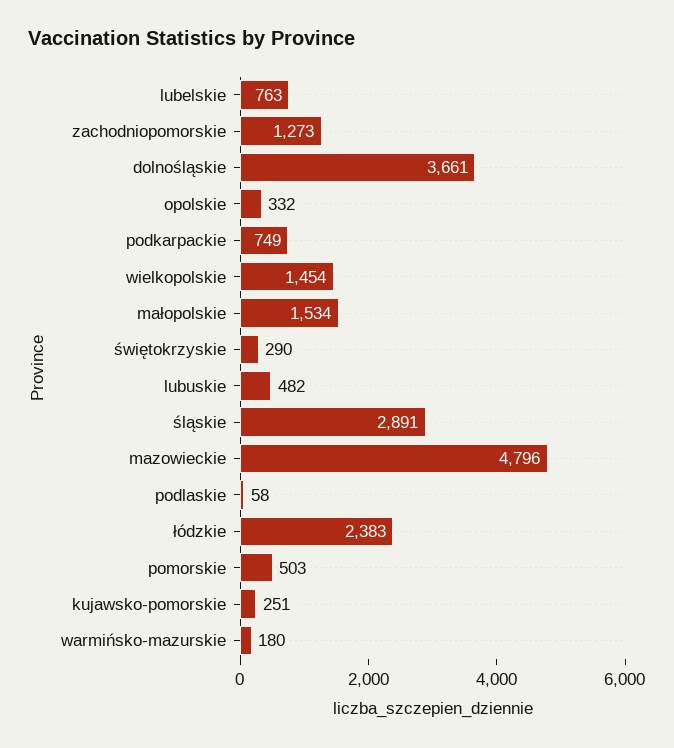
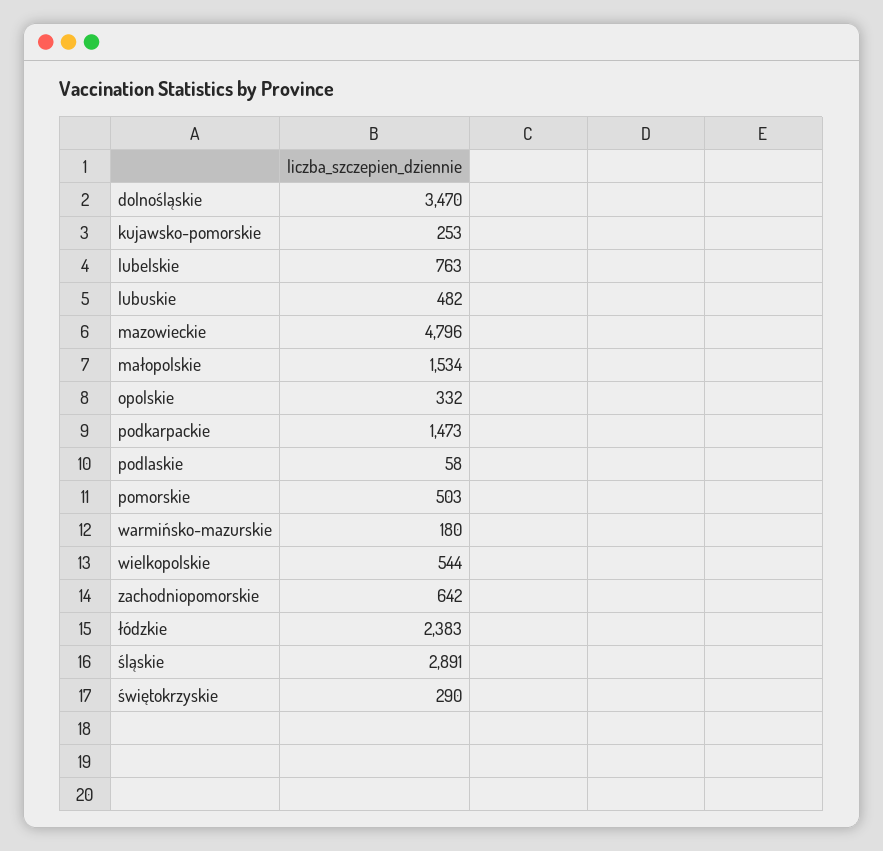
zachodniopomorskie: 1273 -> 642
dolnośląskie: 3661 -> 3470
podkarpackie: 749 -> 1473
wielkopolskie: 1454 -> 544
kujawsko-pomorskie: 251 -> 253

